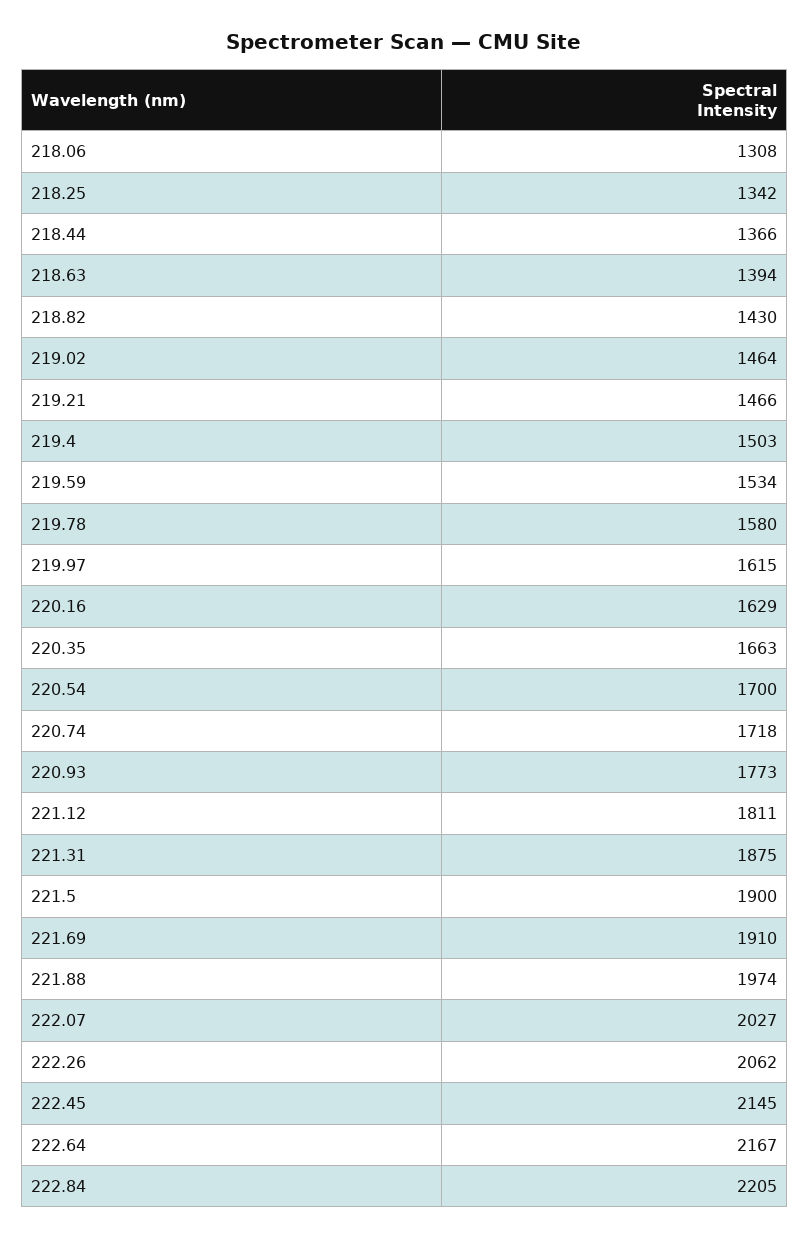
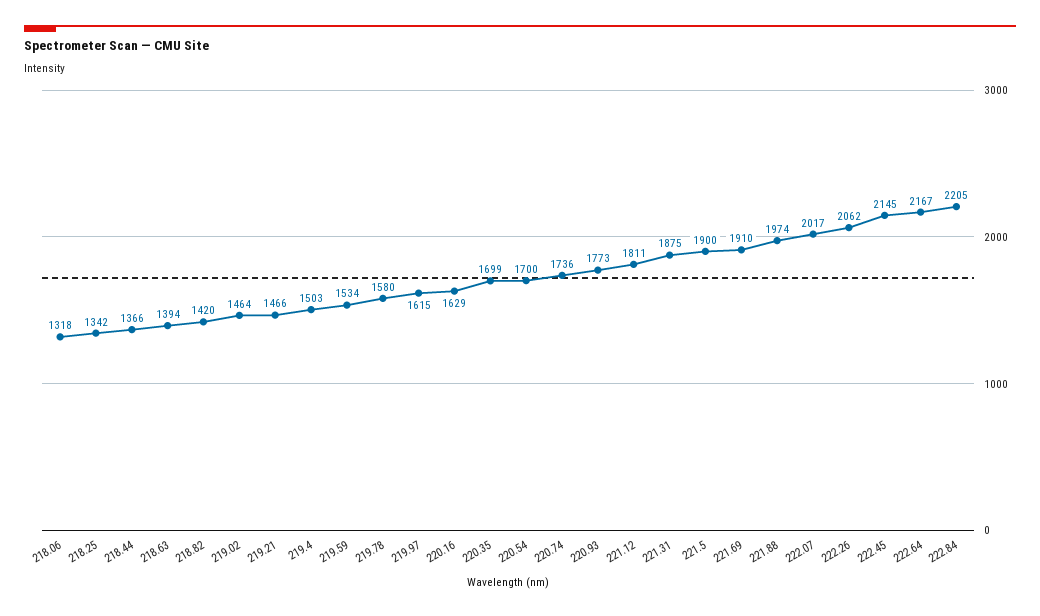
218.06: 1308 -> 1318
218.82: 1430 -> 1420
220.35: 1663 -> 1699
220.74: 1718 -> 1736
222.07: 2027 -> 2017

